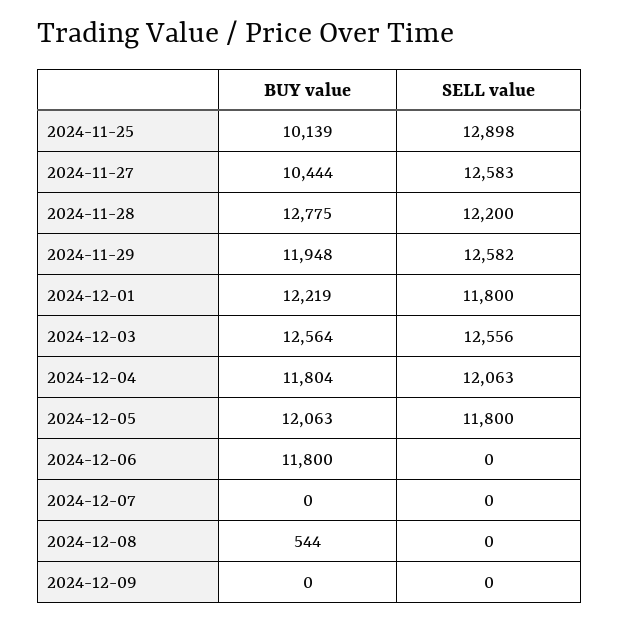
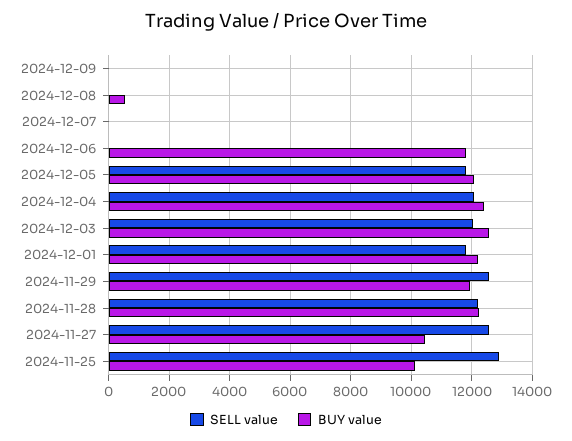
BUY value, 2024-11-28: 12775 -> 12200
SELL value, 2024-12-03: 12556 -> 12000
BUY value, 2024-12-04: 11804 -> 12400

